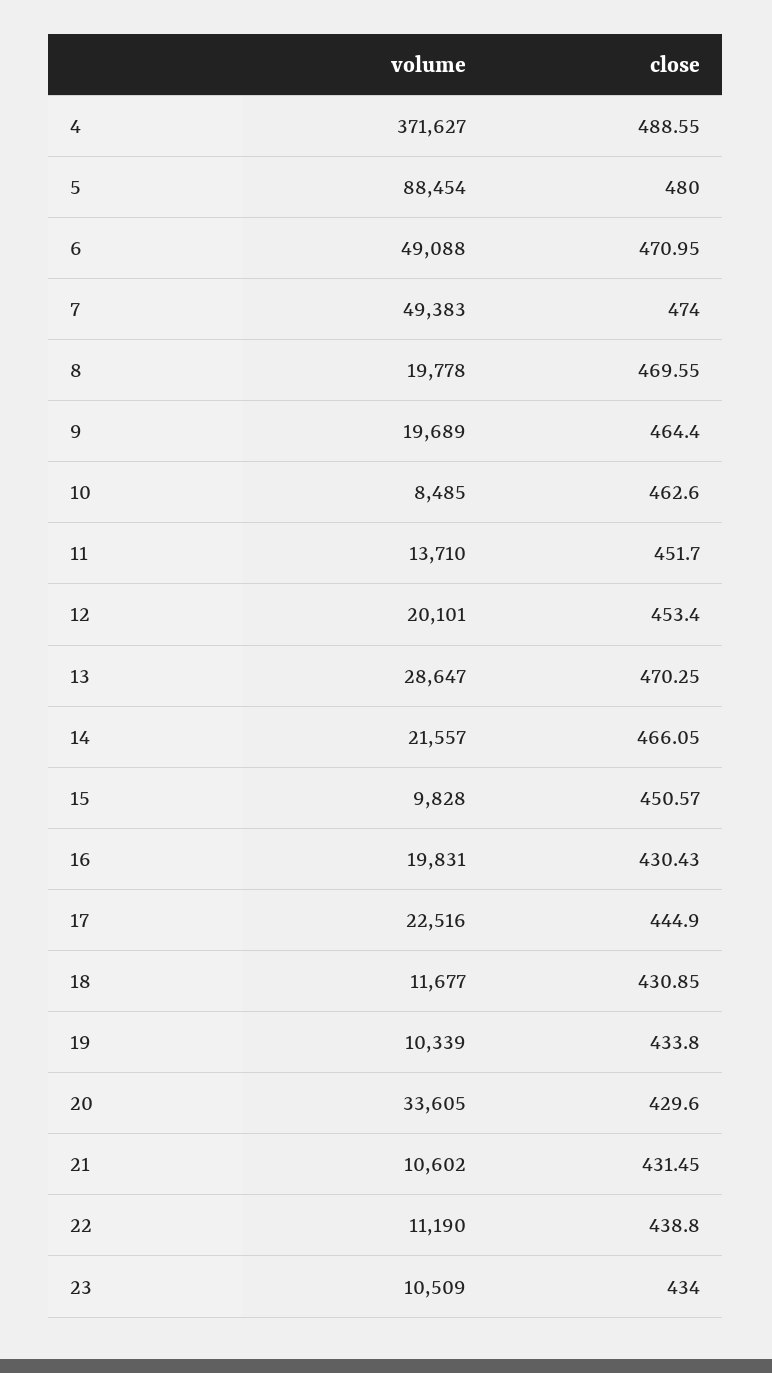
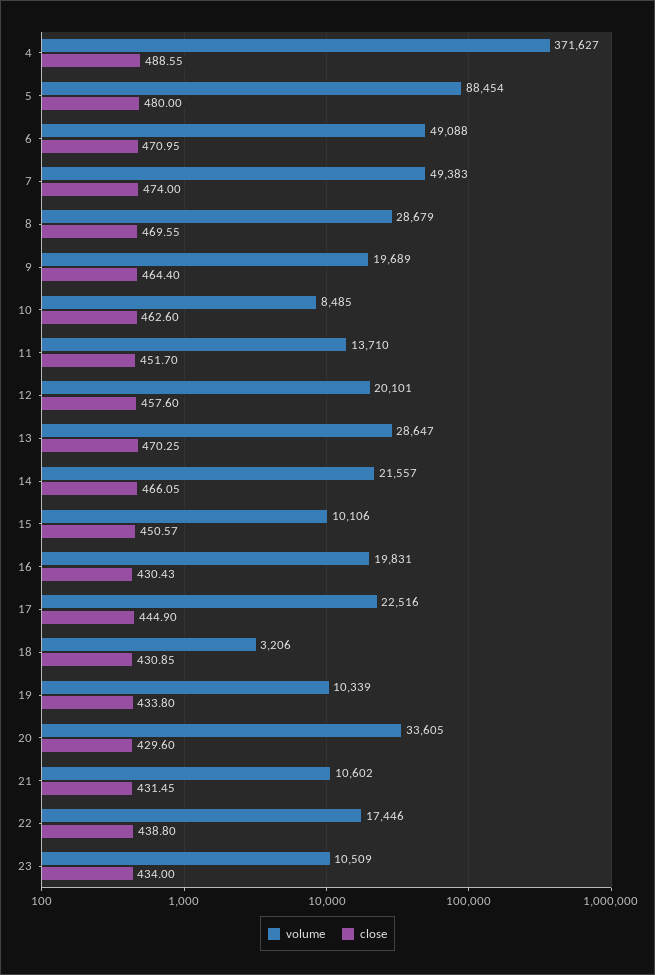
volume, 8: 19778 -> 28679
close, 12: 453.4 -> 457.6
volume, 15: 9828 -> 10106
volume, 18: 11677 -> 3206
volume, 22: 11190 -> 17446

